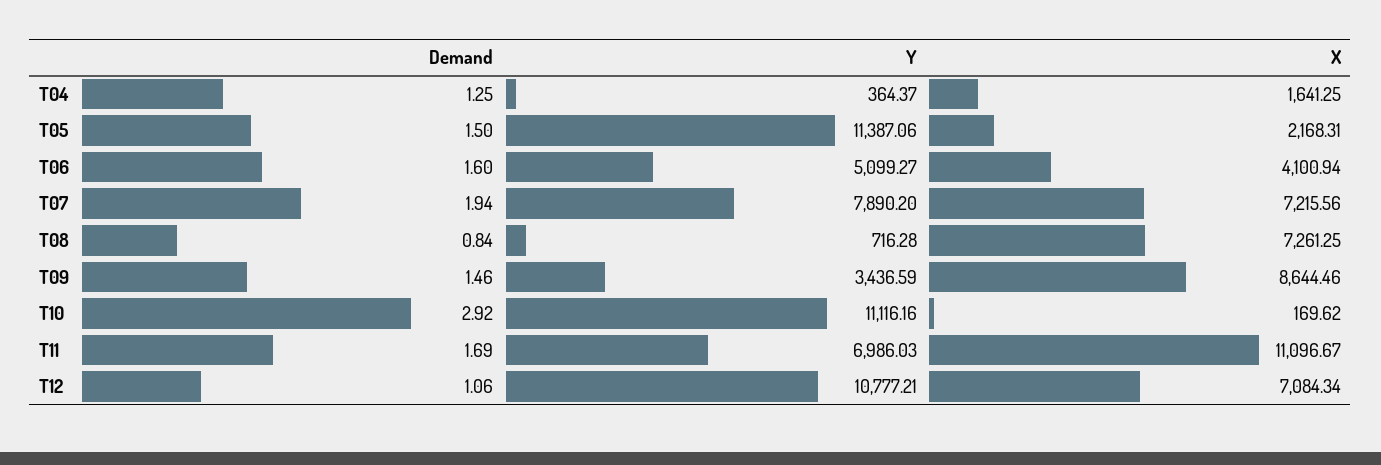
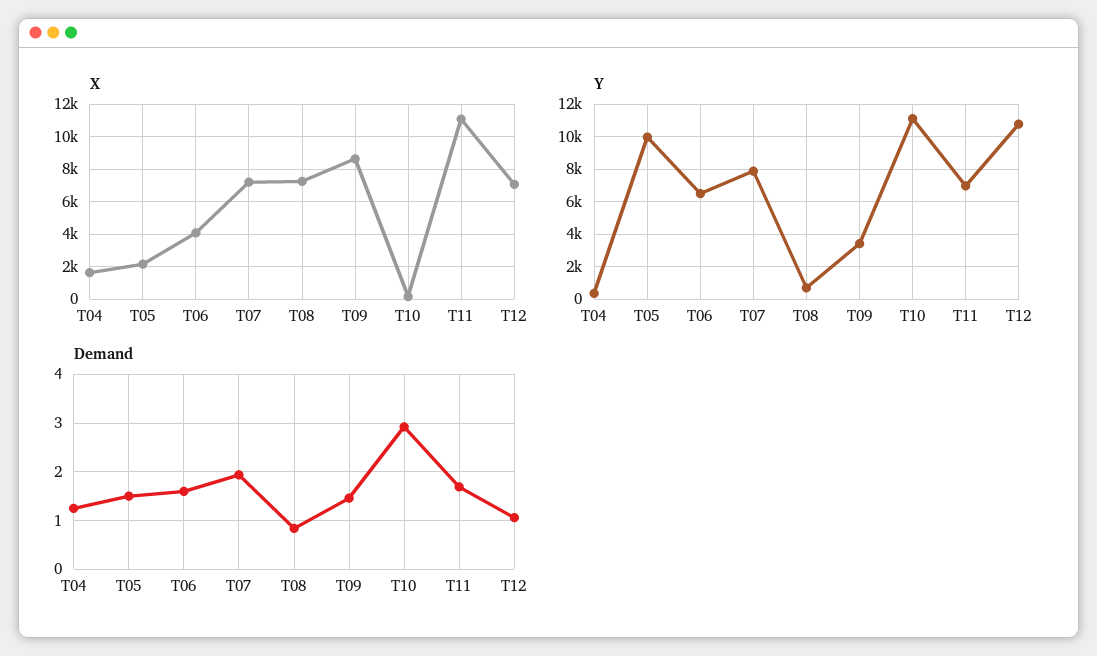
Y, T05: 11387.06 -> 10000
Y, T06: 5099.27 -> 6500

